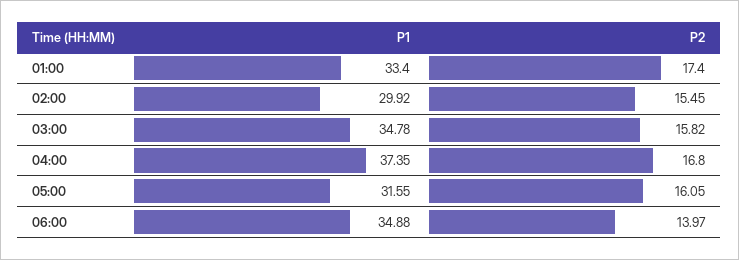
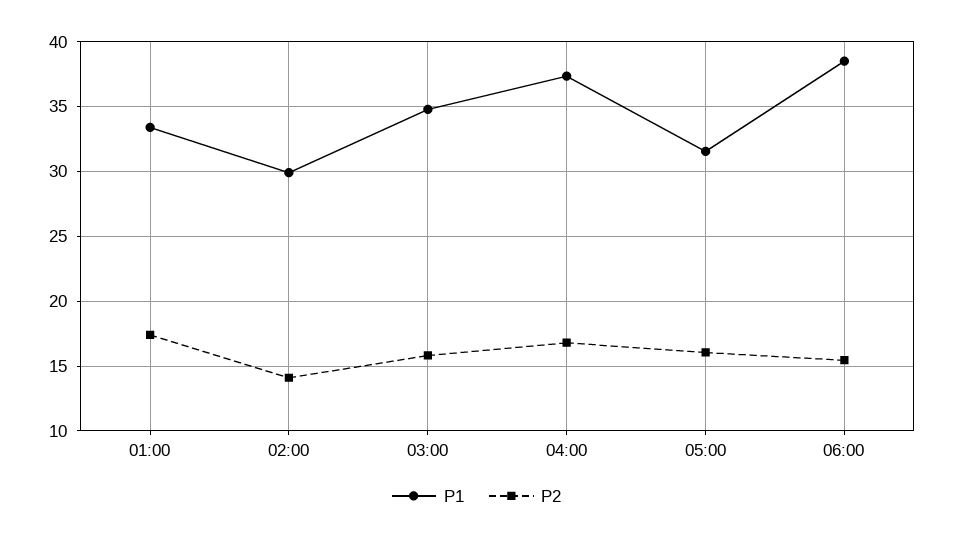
P2, 02:00: 15.45 -> 14
P1, 06:00: 34.88 -> 38.5
P2, 06:00: 13.97 -> 15.5

